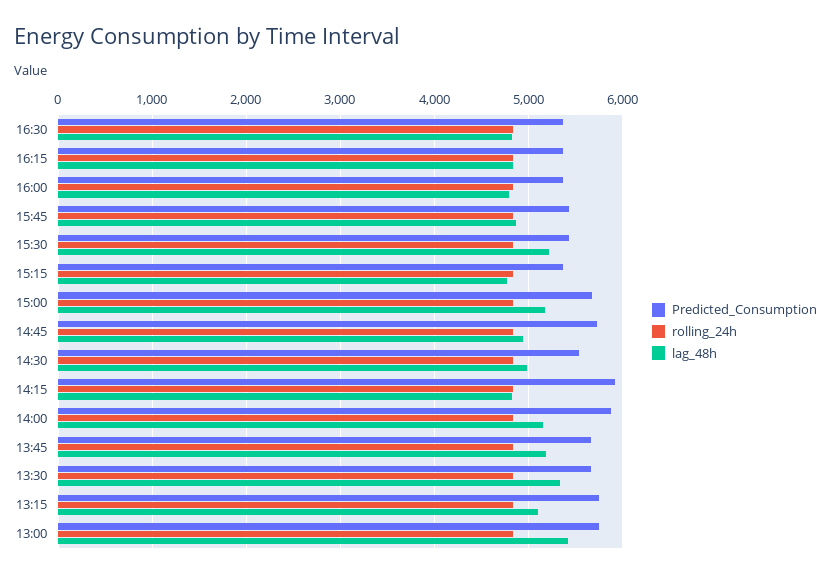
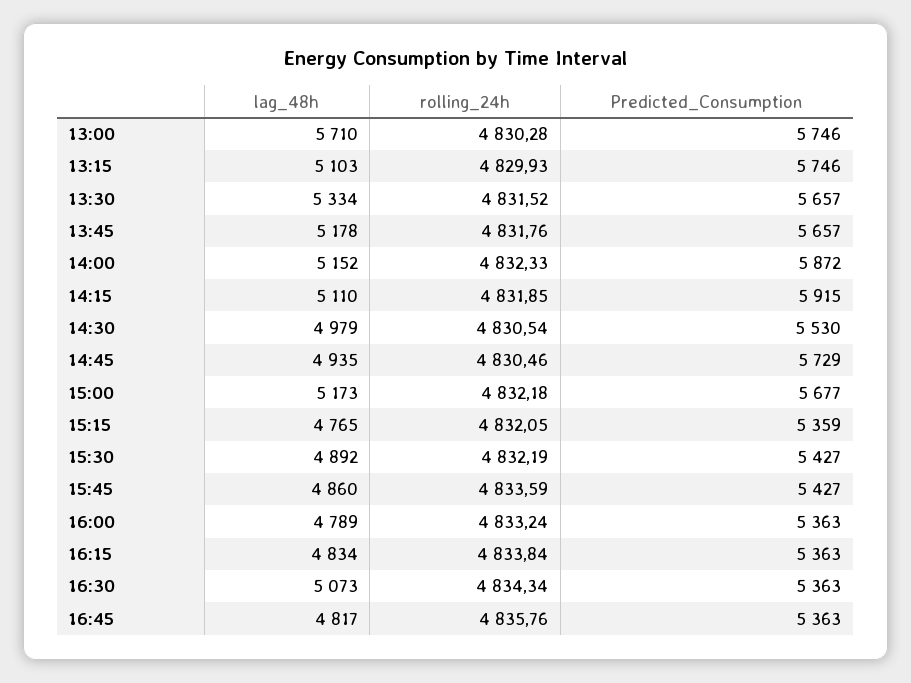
lag_48h, 16:30: 4800 -> 5073
lag_48h, 15:30: 5200 -> 4892
lag_48h, 14:15: 4800 -> 5110
lag_48h, 13:00: 5400 -> 5710
lag_48h, 16:45: none -> 4817
rolling_24h, 16:45: none -> 4835.76
Predicted_Consumption, 16:45: none -> 5363

